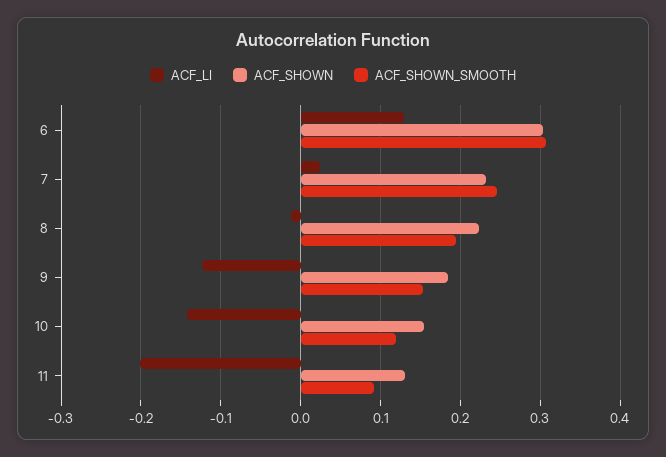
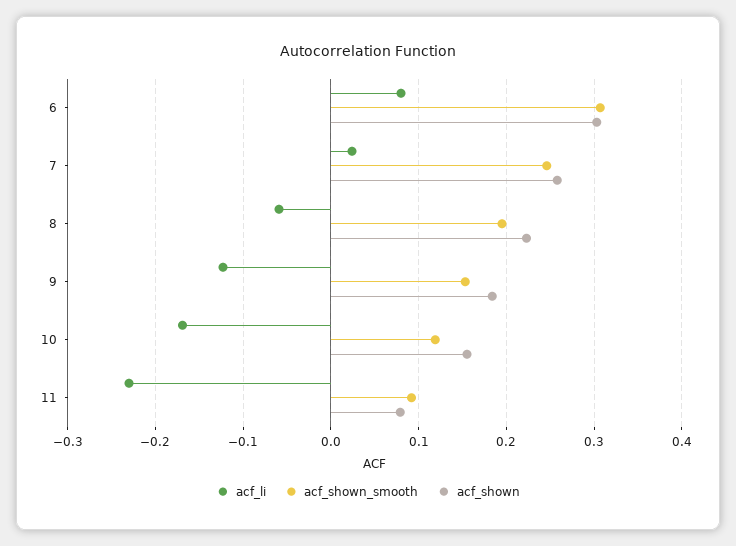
ACF_LI, 6: 0.13 -> 0.08
ACF_SHOWN, 7: 0.23 -> 0.26
ACF_LI, 8: -0.01 -> -0.06
ACF_LI, 10: -0.14 -> -0.17
ACF_LI, 11: -0.2 -> -0.23
ACF_SHOWN, 11: 0.13 -> 0.08

